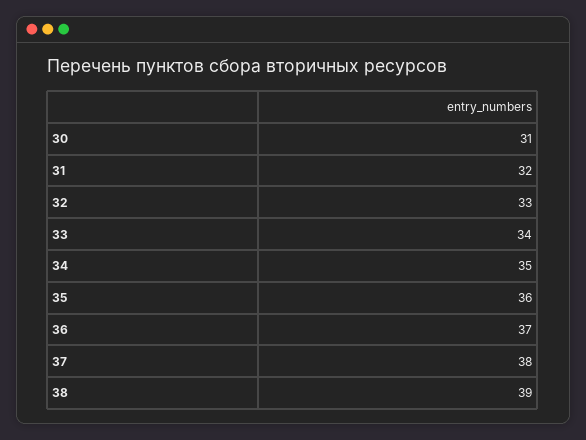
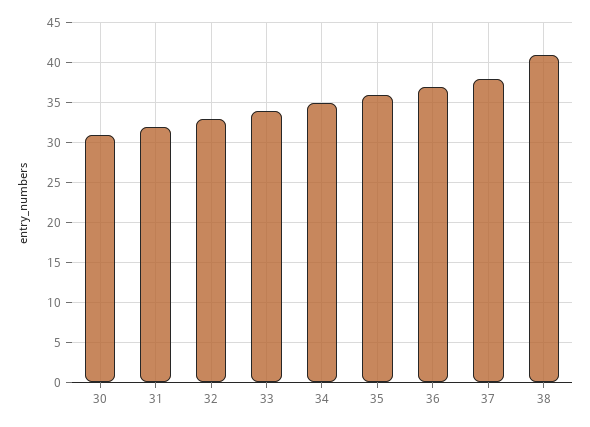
38: 39 -> 41

